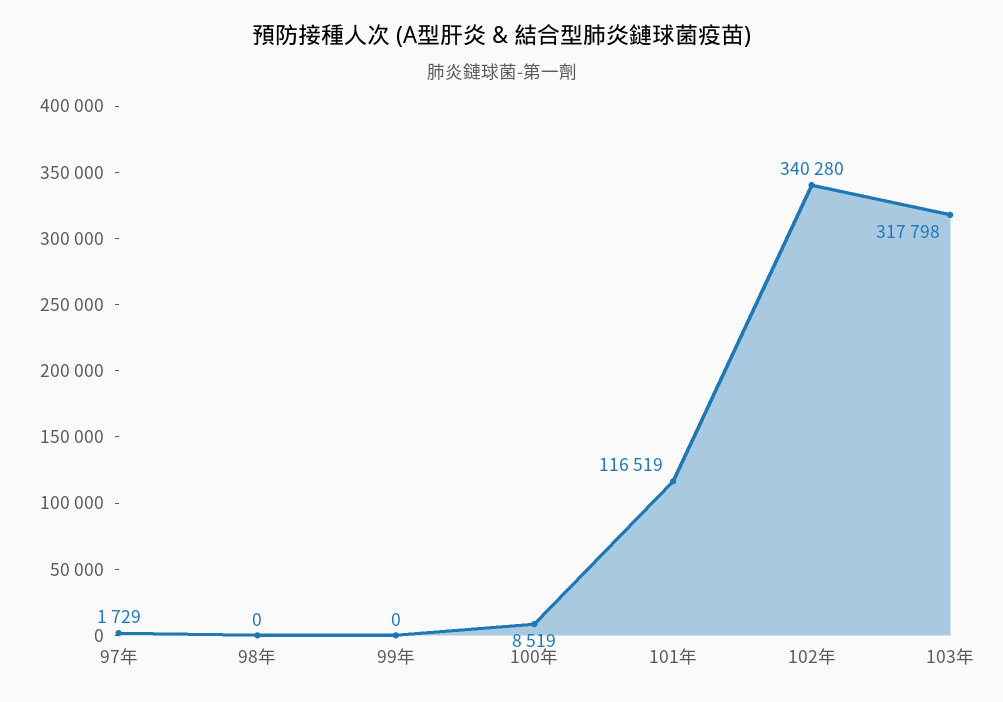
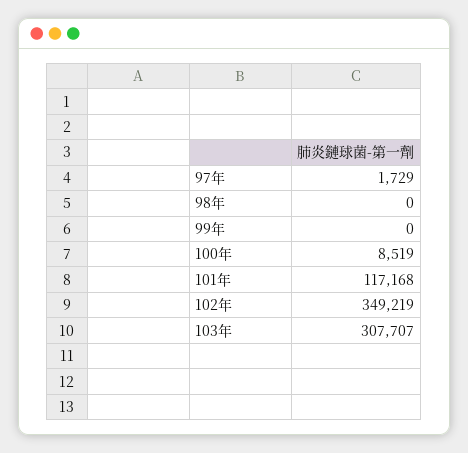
101年: 116519 -> 117168
102年: 340280 -> 349219
103年: 317798 -> 307707

